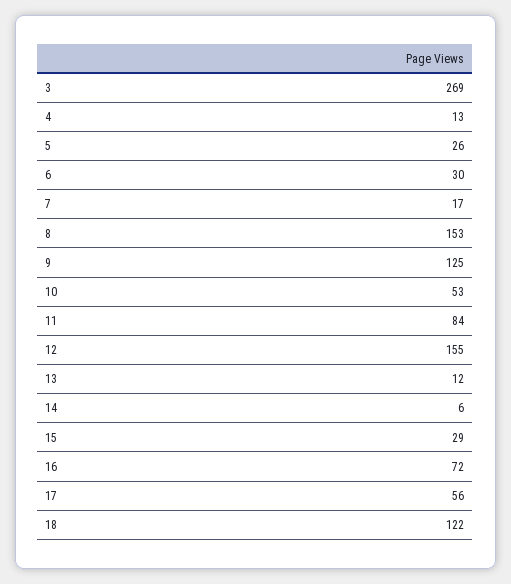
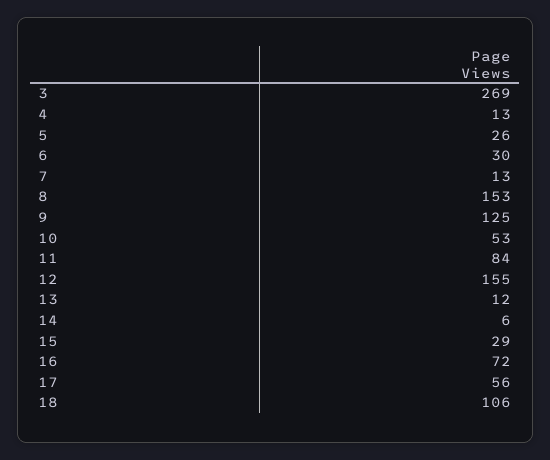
7: 17 -> 13
18: 122 -> 106

